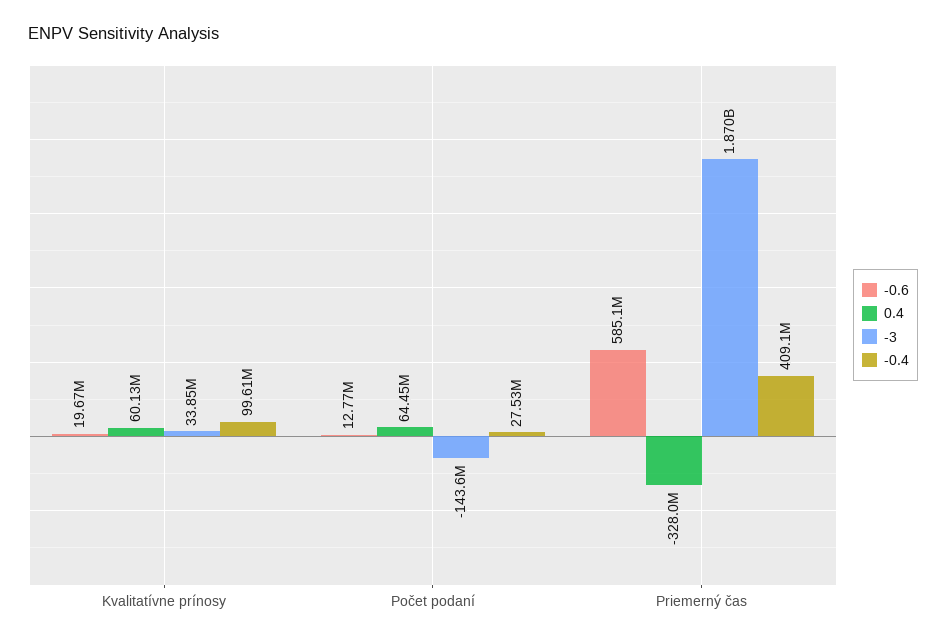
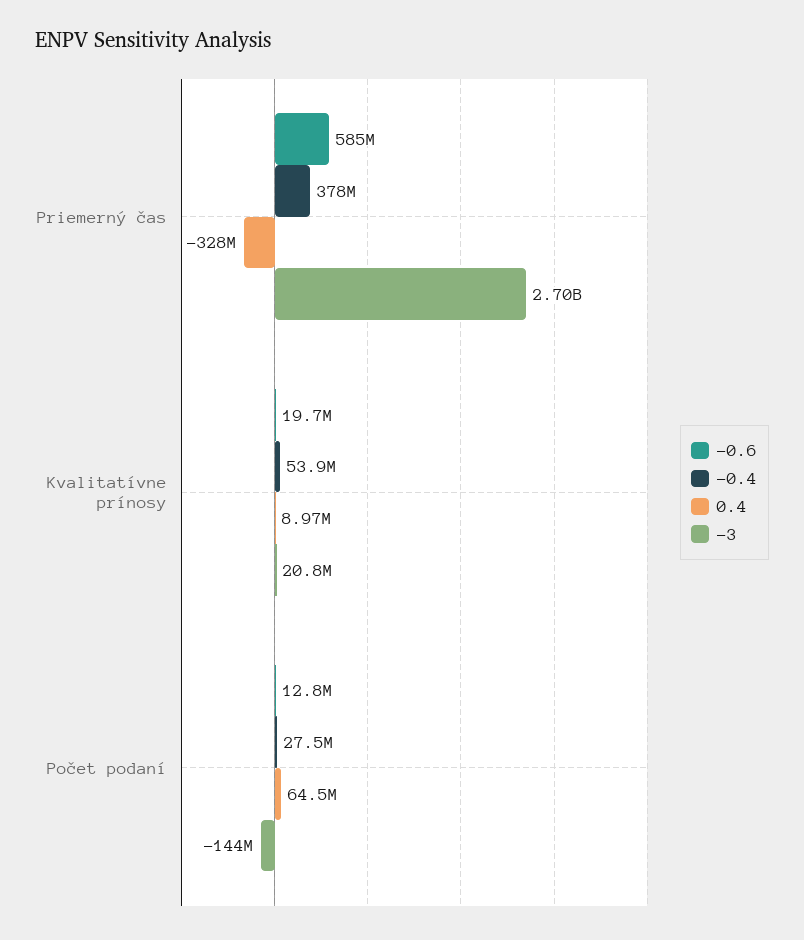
0.4, Kvalitatívne prínosy: 60130000 -> 8970000
-3, Kvalitatívne prínosy: 33850000 -> 20800000
-0.4, Kvalitatívne prínosy: 99610000 -> 53900000
-3, Priemerný čas: 1870000000 -> 2700000000
-0.4, Priemerný čas: 409100000 -> 378000000

